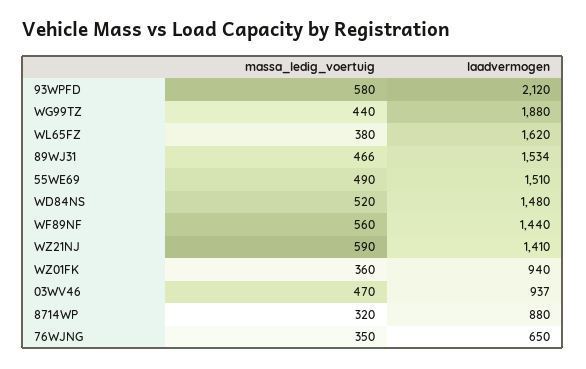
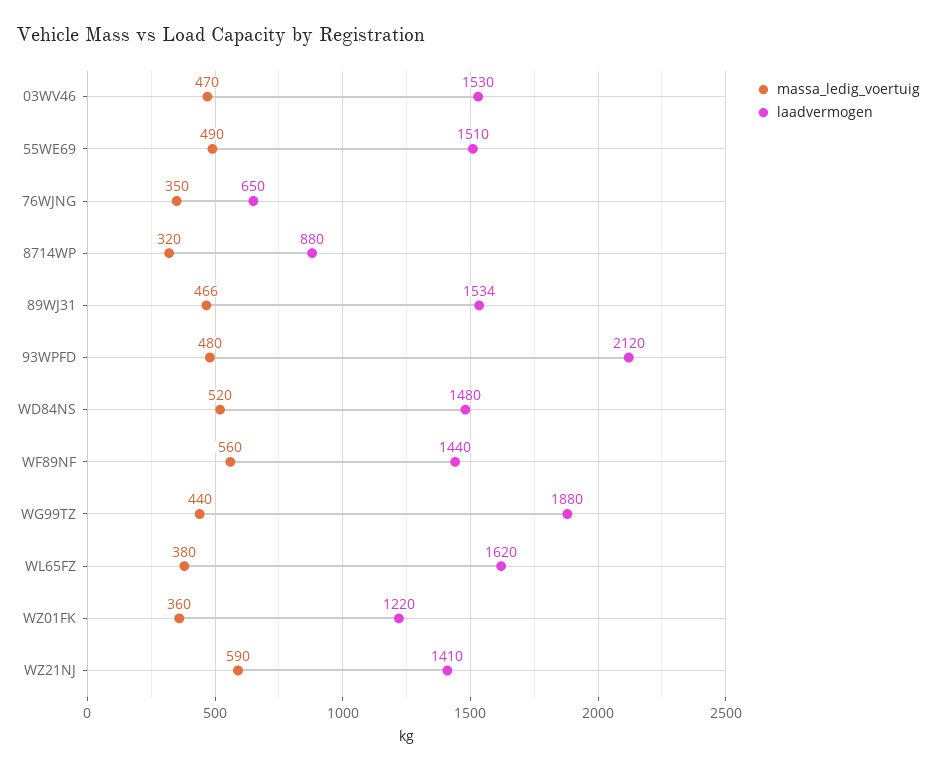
massa_ledig_voertuig, 93WPFD: 580 -> 480
laadvermogen, WZ01FK: 940 -> 1220
laadvermogen, 03WV46: 937 -> 1530

